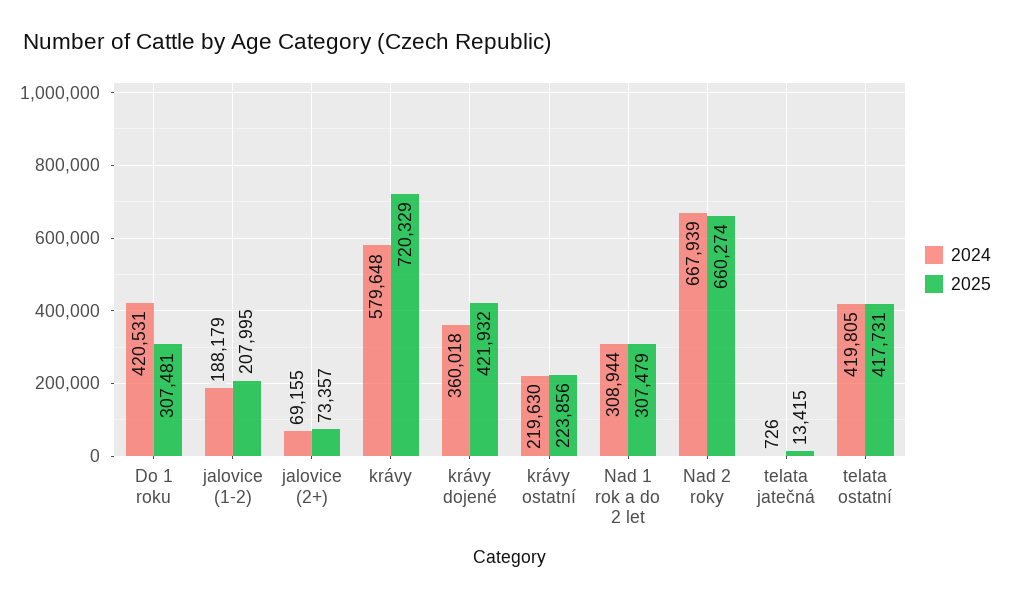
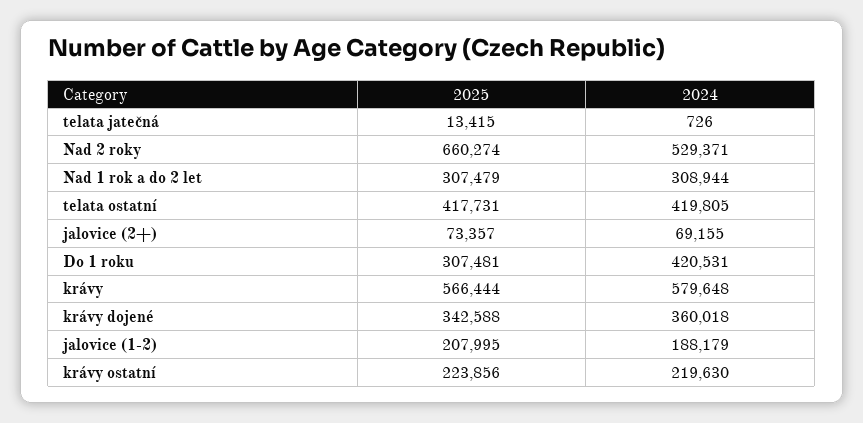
2025, krávy: 720329 -> 566444
2025, krávy dojené: 421932 -> 342588
2024, Nad 2 roky: 667939 -> 529371

